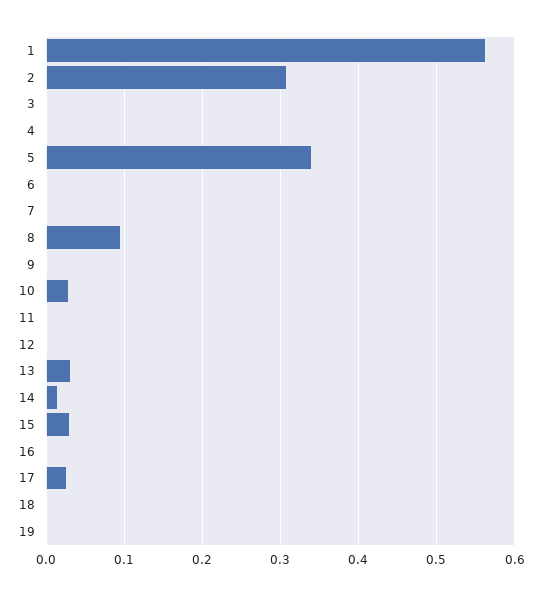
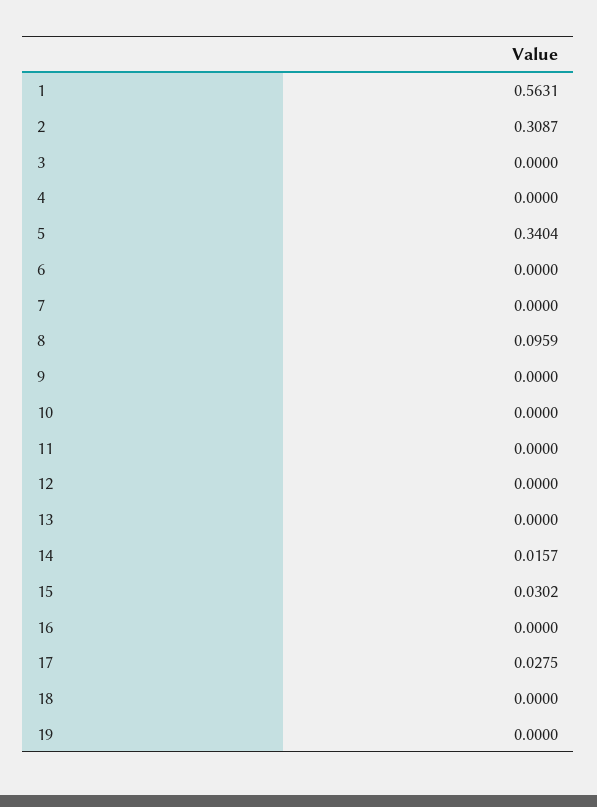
10: 0.03 -> 0
13: 0.03 -> 0

